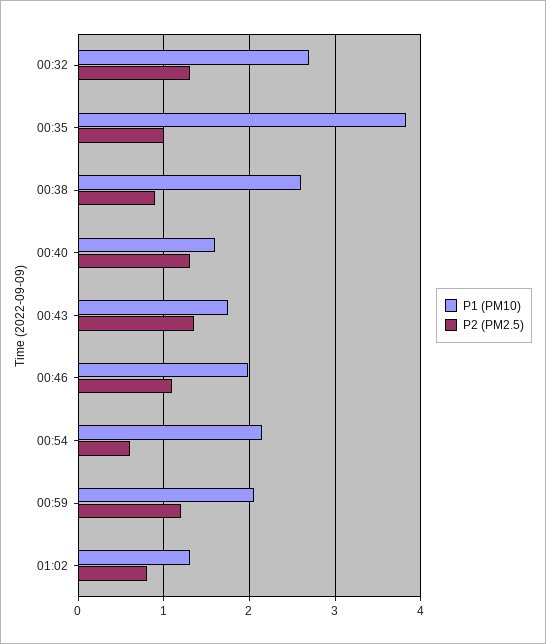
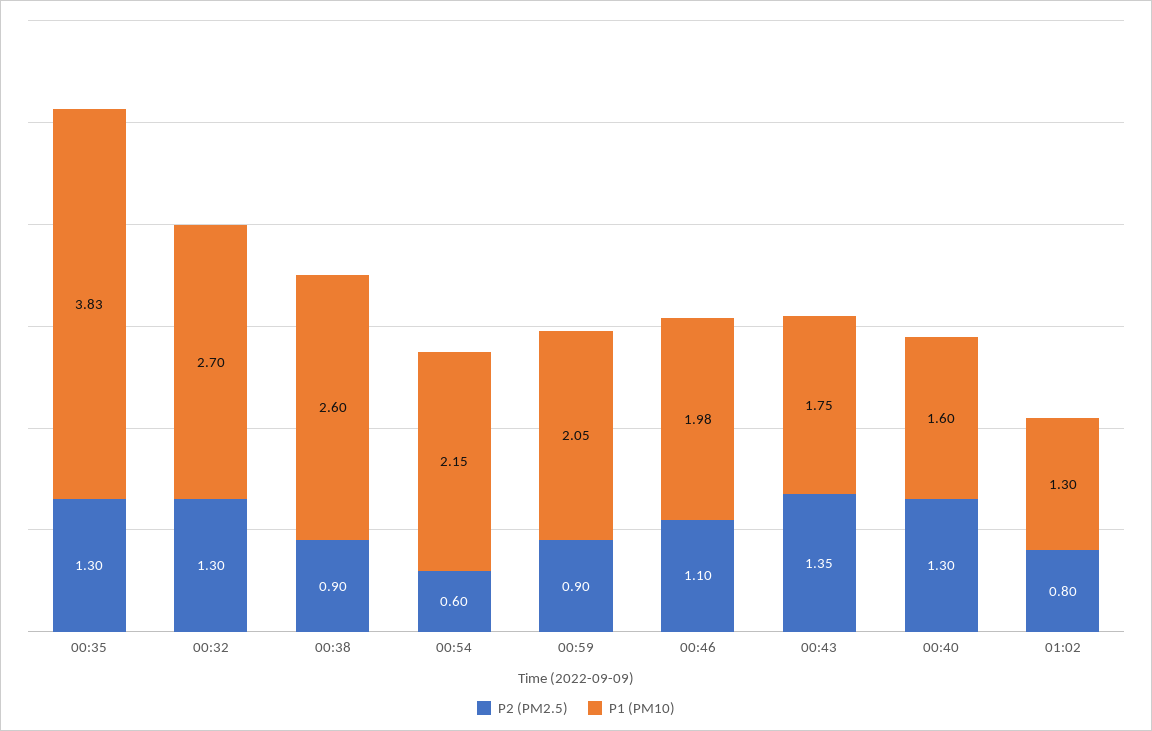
P2 (PM2.5), 00:35: 1 -> 1.3
P2 (PM2.5), 00:59: 1.2 -> 0.9

